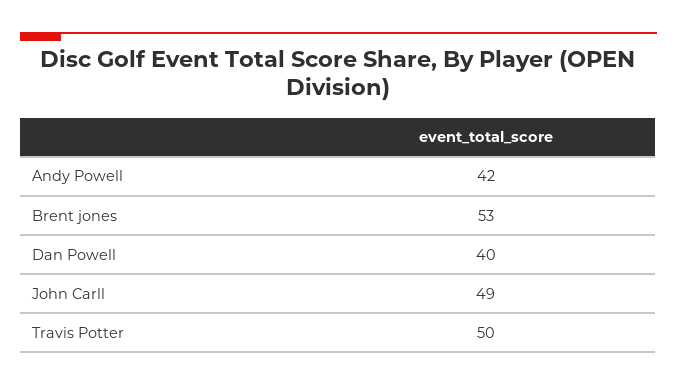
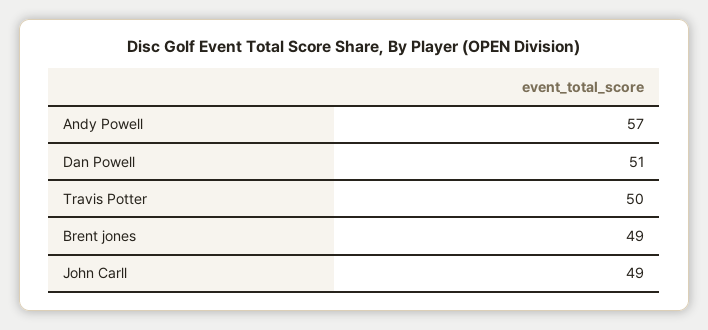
Andy Powell: 42 -> 57
Brent jones: 53 -> 49
Dan Powell: 40 -> 51

